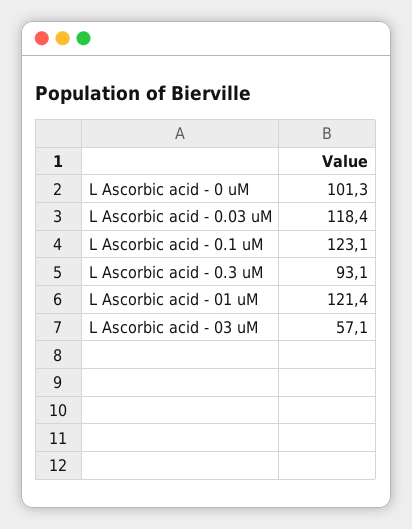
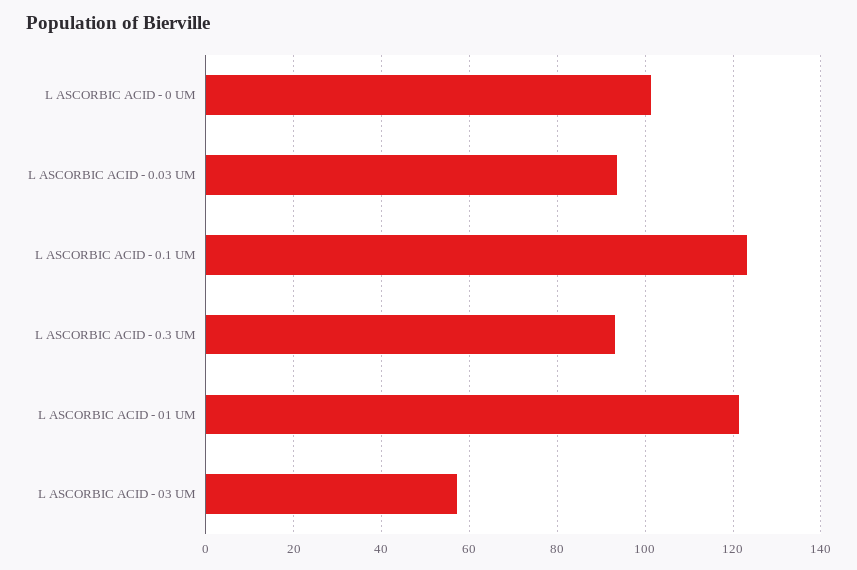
L Ascorbic acid - 0.03 uM: 118.4 -> 94

